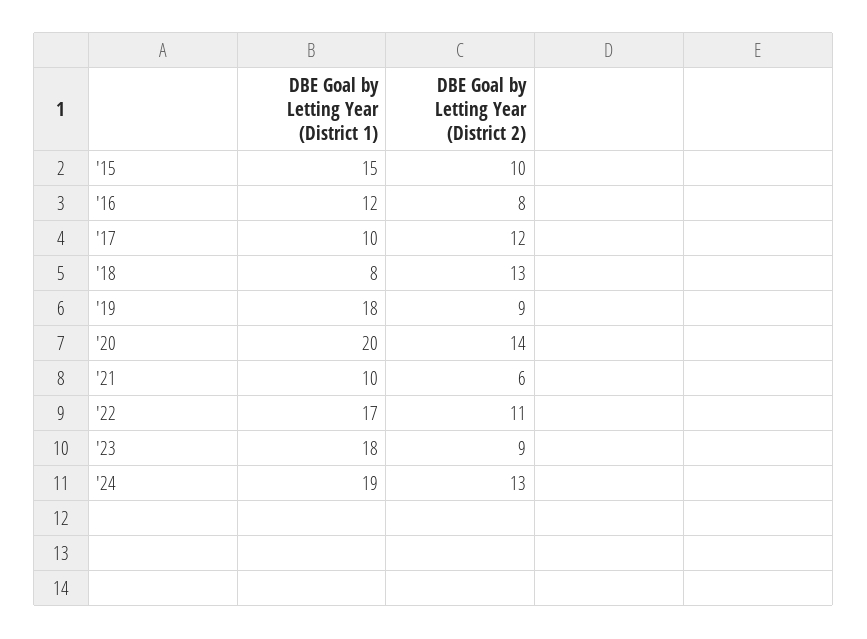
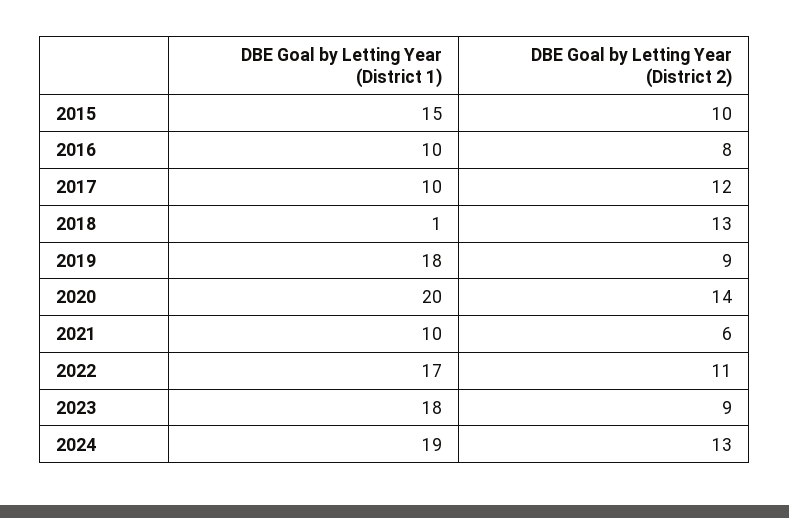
DBE Goal by Letting Year (District 1), '16: 12 -> 10
DBE Goal by Letting Year (District 1), '18: 8 -> 1

